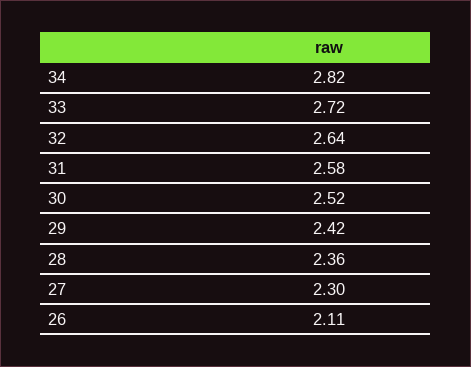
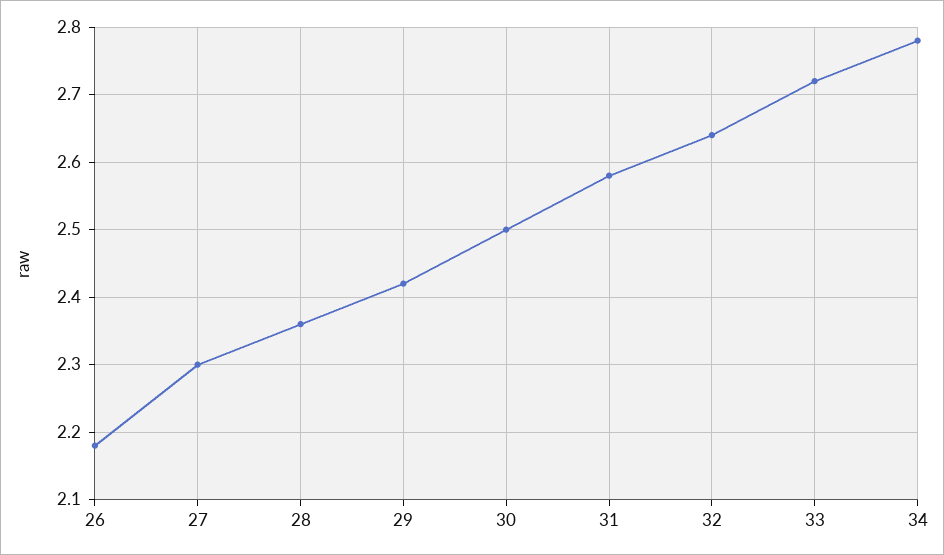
34: 2.82 -> 2.78
30: 2.52 -> 2.5
26: 2.11 -> 2.18

